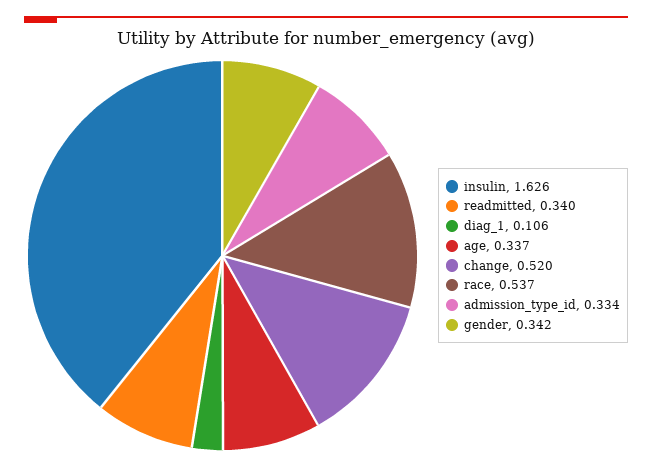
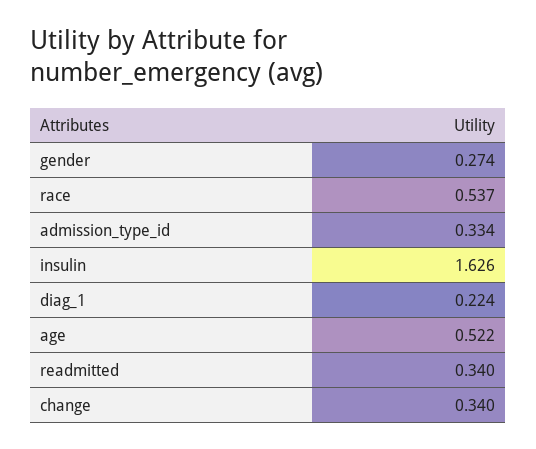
diag_1: 0.106 -> 0.224
age: 0.337 -> 0.522
change: 0.52 -> 0.34
gender: 0.342 -> 0.274

